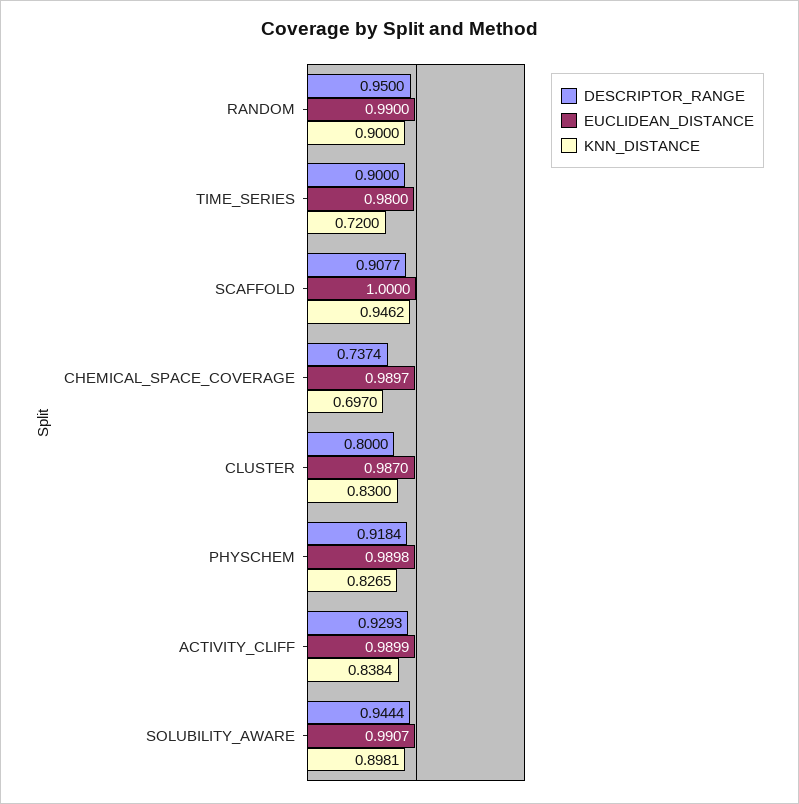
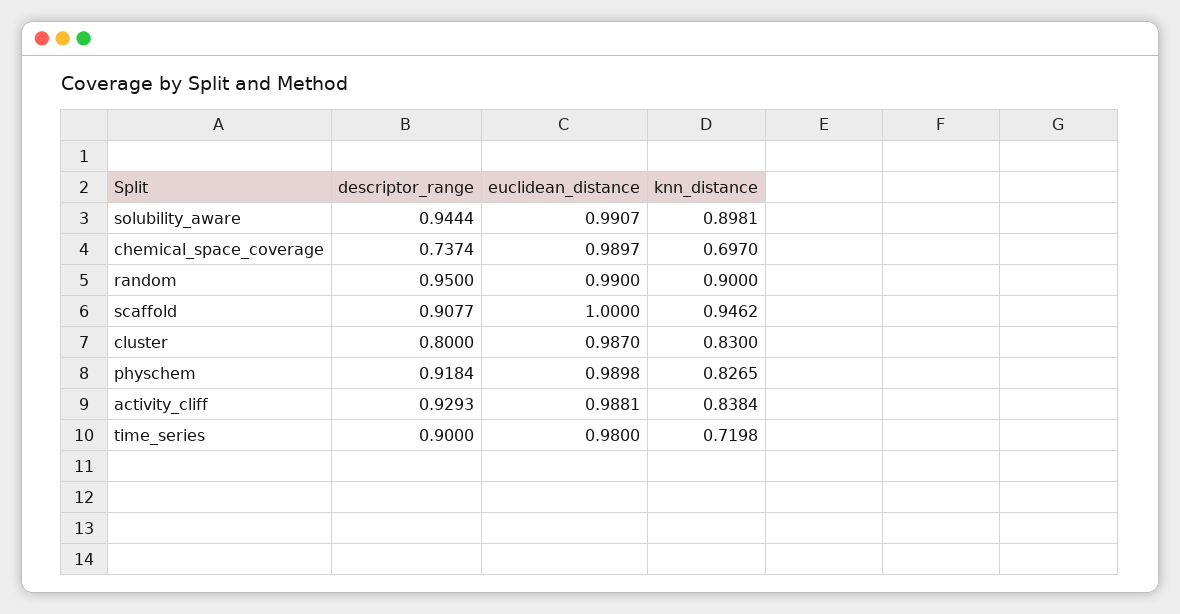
KNN_DISTANCE, TIME_SERIES: 0.72 -> 0.7198
EUCLIDEAN_DISTANCE, ACTIVITY_CLIFF: 0.9899 -> 0.9881

